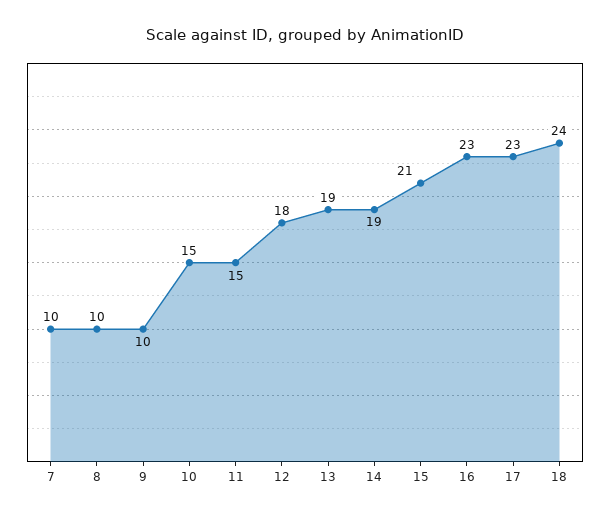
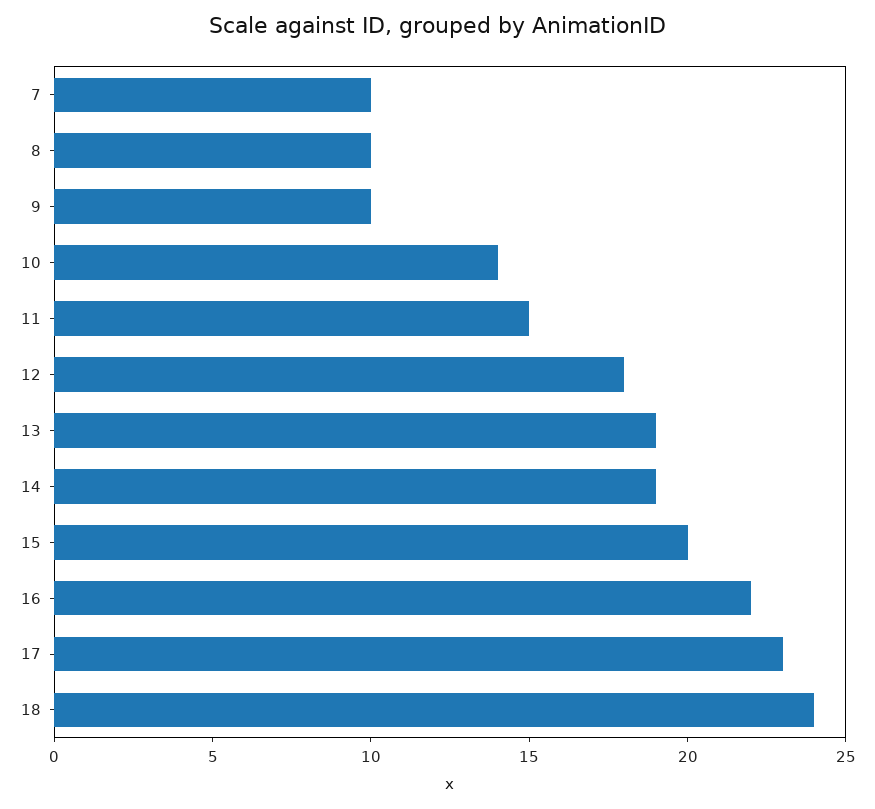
10: 15 -> 14
15: 21 -> 20
16: 23 -> 22

